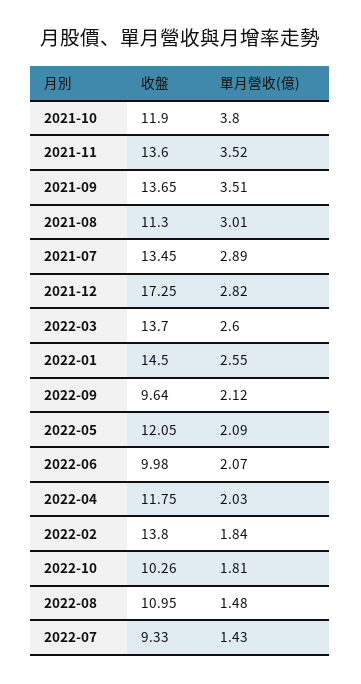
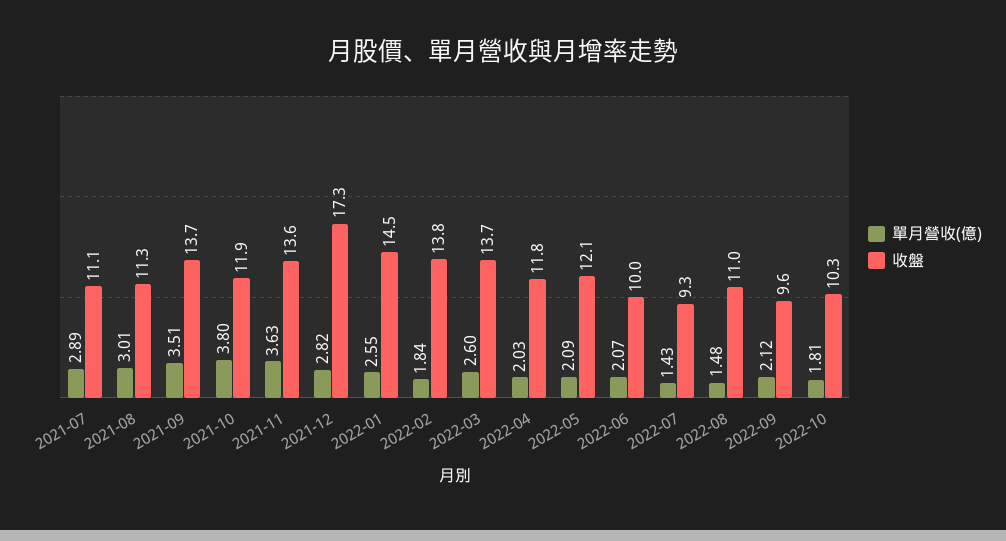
單月營收(億), 2021-11: 3.52 -> 3.63
收盤, 2021-07: 13.45 -> 11.1

